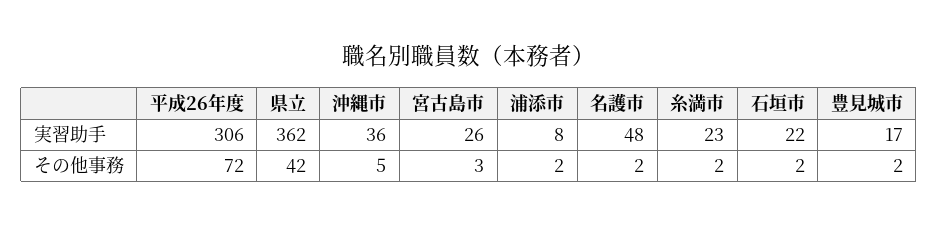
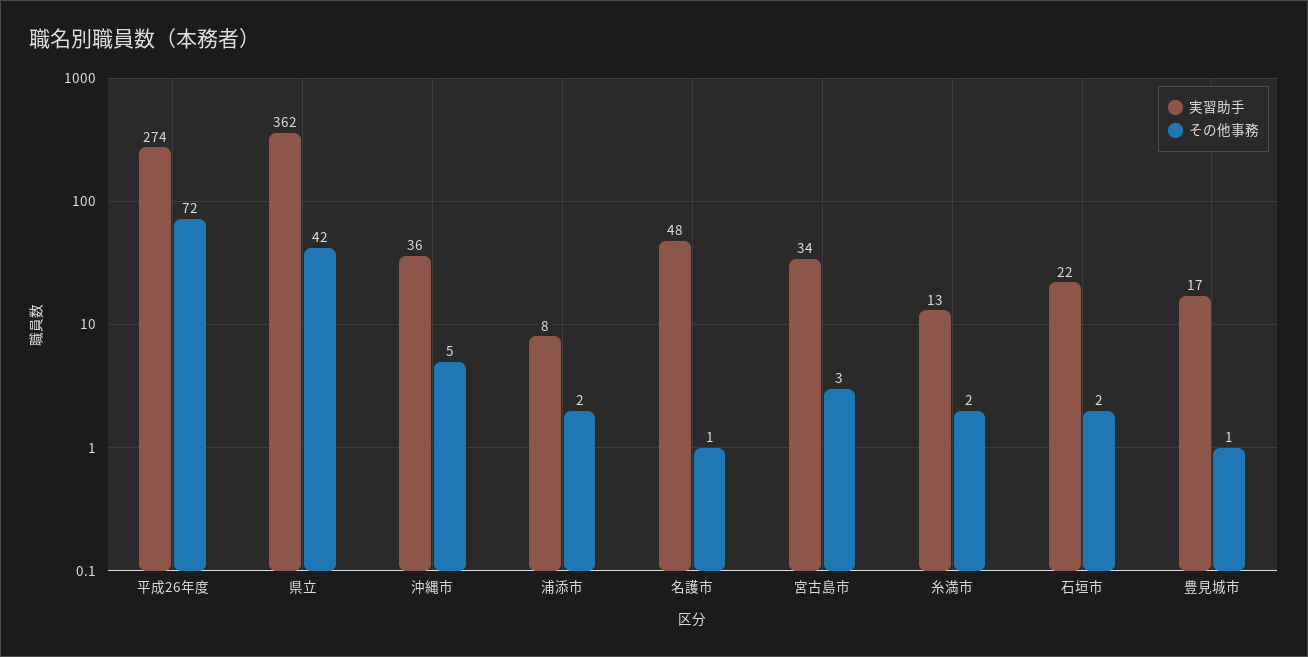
実習助手, 平成26年度: 306 -> 274
実習助手, 宮古島市: 26 -> 34
実習助手, 糸満市: 23 -> 13
その他事務, 名護市: 2 -> 1
その他事務, 豊見城市: 2 -> 1

